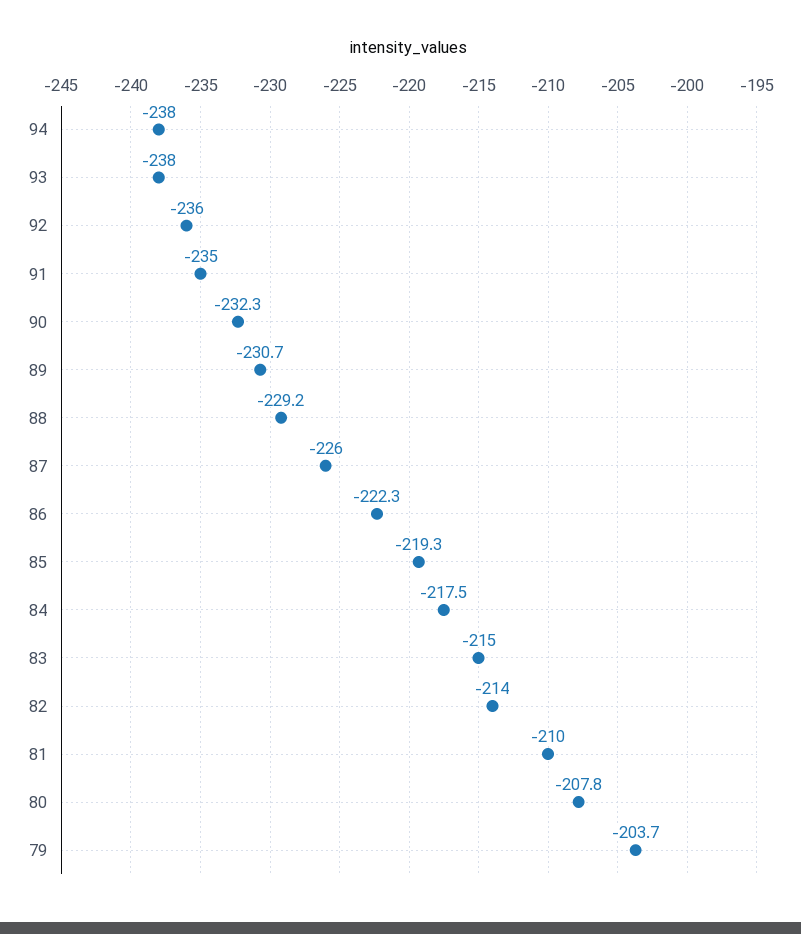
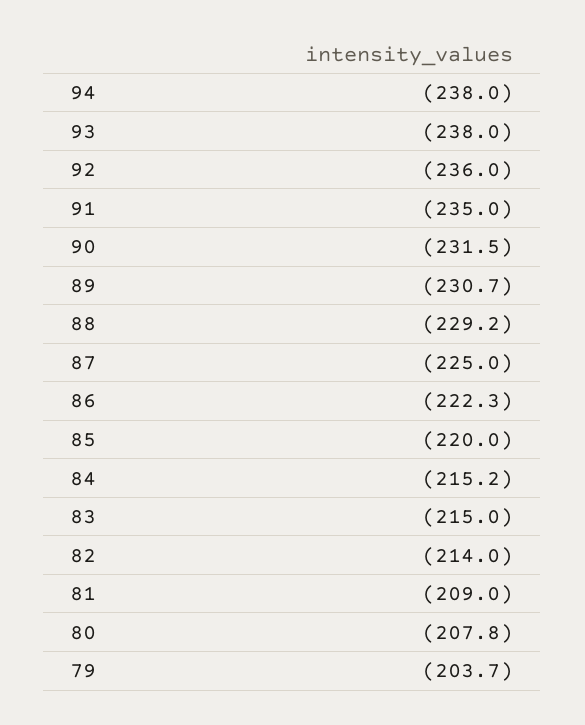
90: -232.3 -> -231.5
87: -226 -> -225
85: -219.3 -> -220
84: -217.5 -> -215.2
81: -210 -> -209

